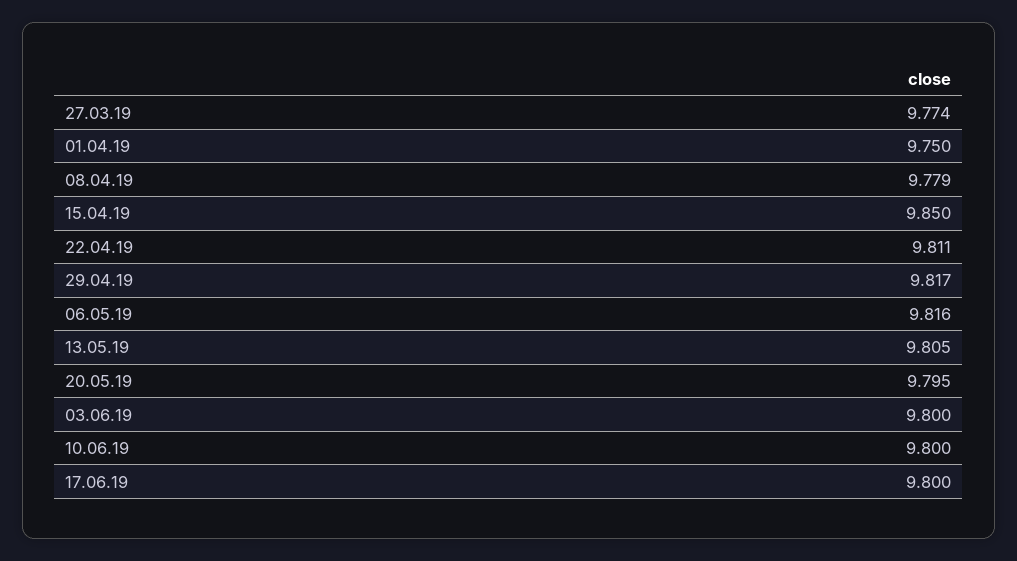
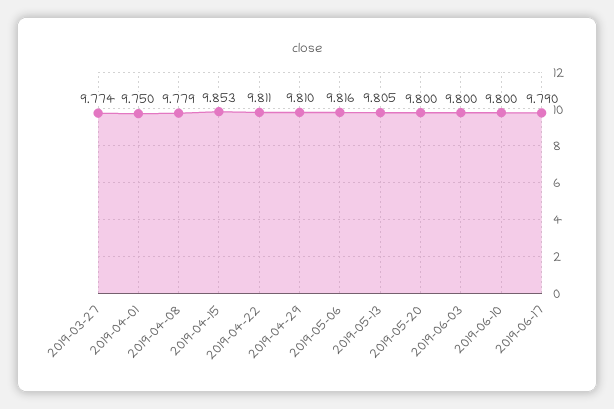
15.04.19: 9.85 -> 9.853
29.04.19: 9.817 -> 9.81
20.05.19: 9.795 -> 9.8
17.06.19: 9.8 -> 9.79

